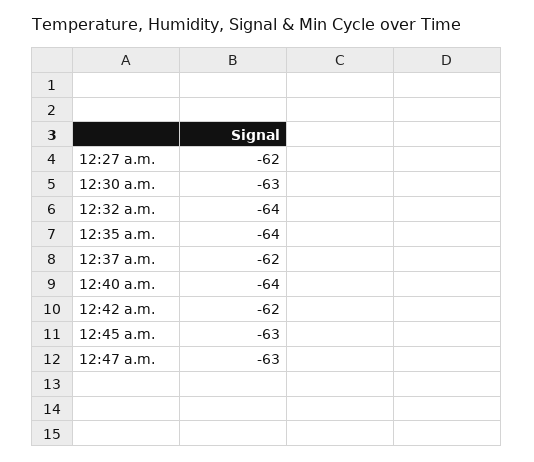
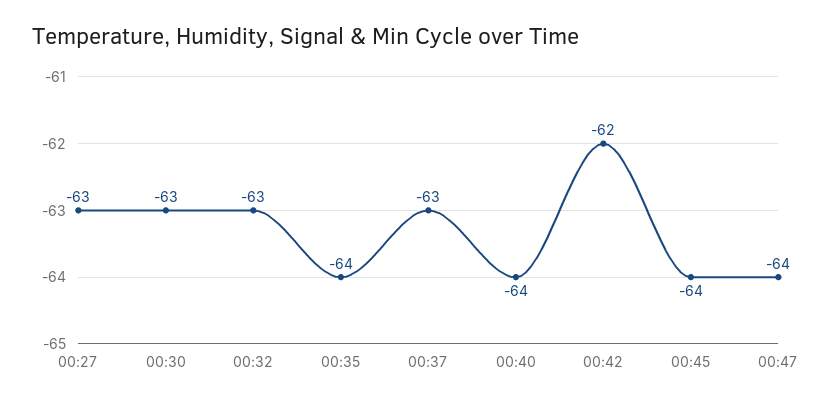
12:27 a.m.: -62 -> -63
12:32 a.m.: -64 -> -63
12:37 a.m.: -62 -> -63
12:45 a.m.: -63 -> -64
12:47 a.m.: -63 -> -64

